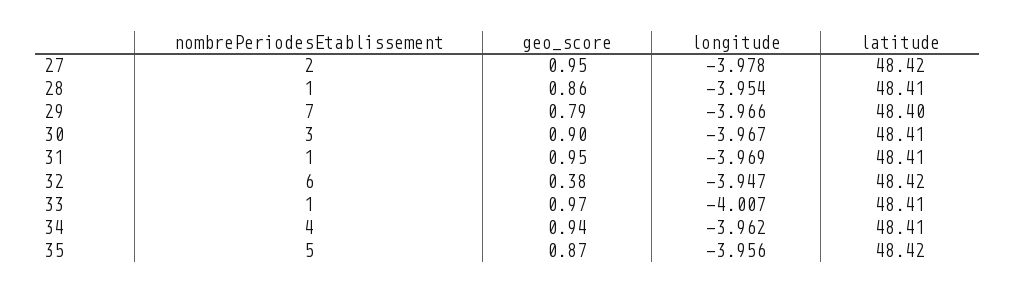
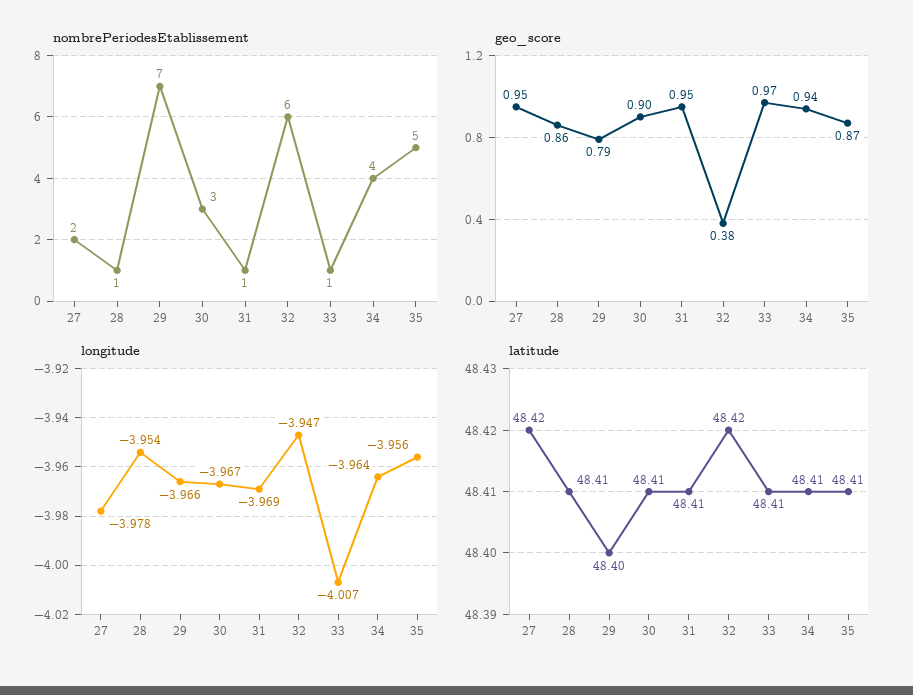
longitude, 34: -3.962 -> -3.964
latitude, 35: 48.42 -> 48.41

